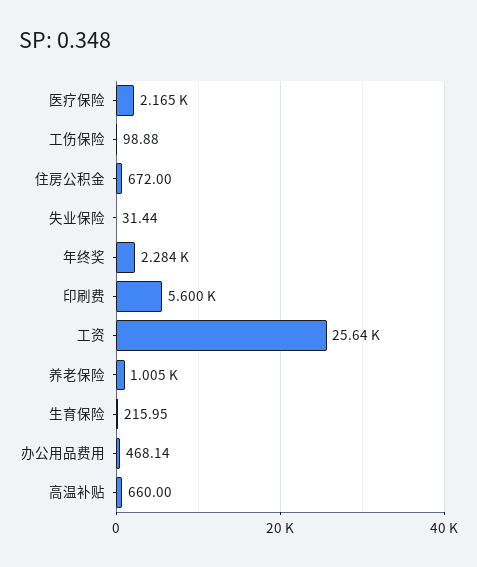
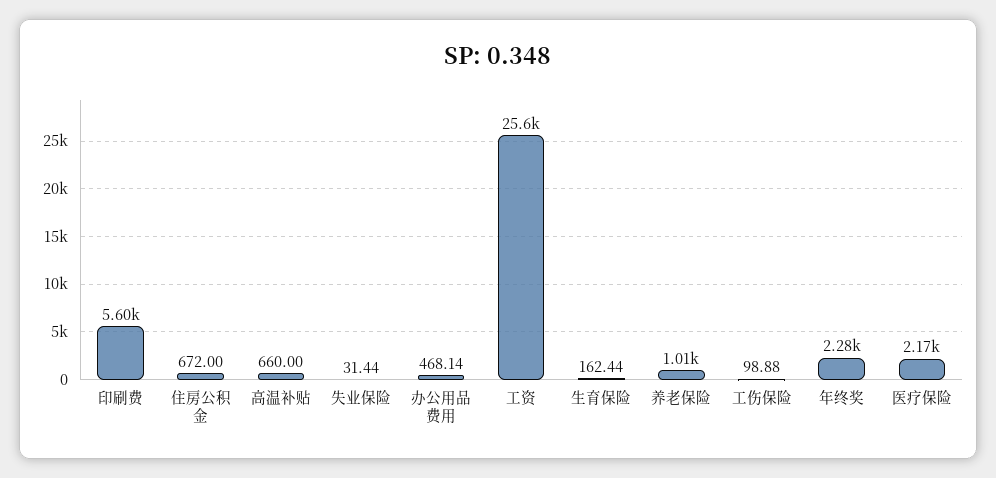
生育保险: 215.95 -> 162.44

